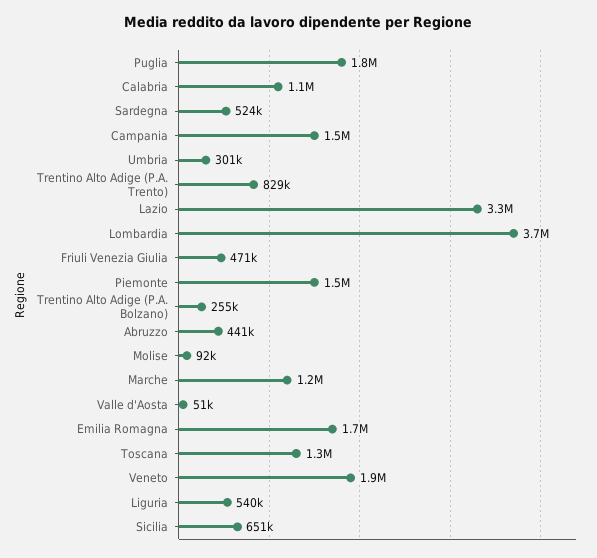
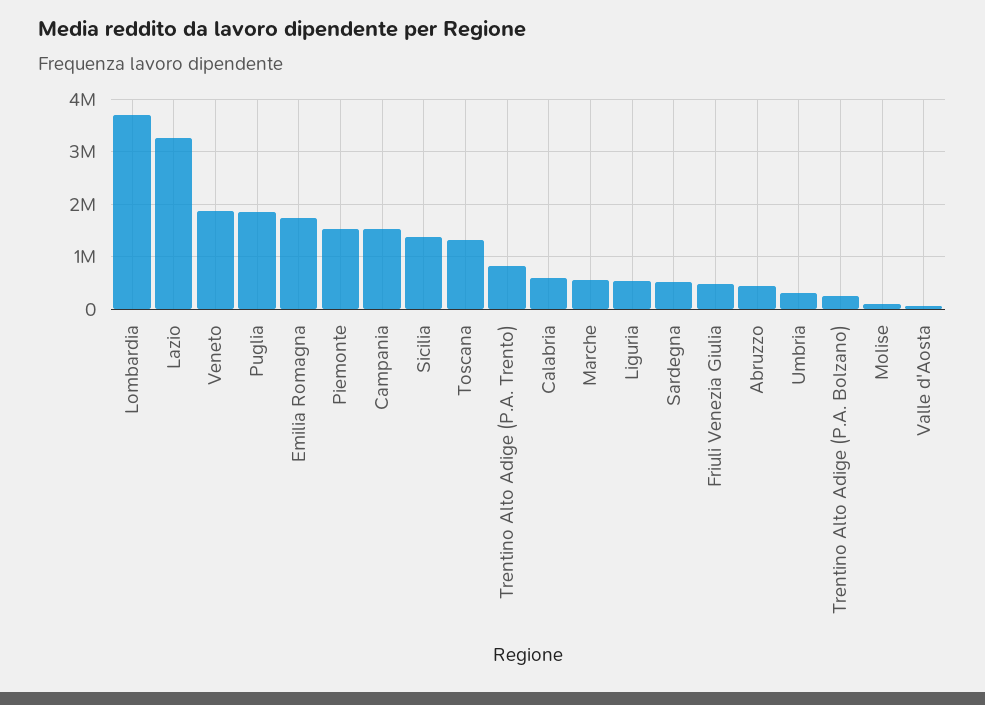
Calabria: 1100000 -> 600000
Marche: 1200000 -> 600000
Sicilia: 651000 -> 1400000

